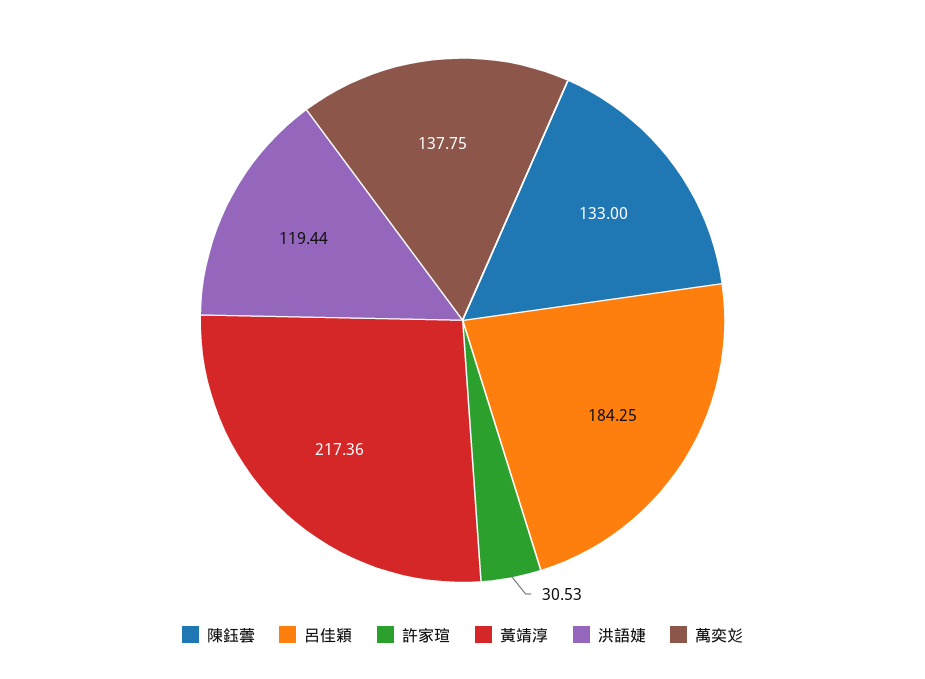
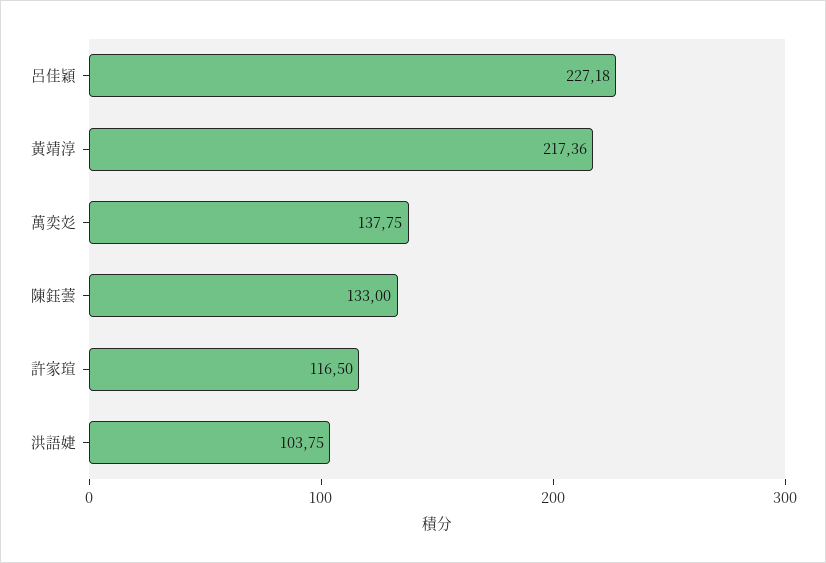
呂佳穎: 184.25 -> 227.18
許家瑄: 30.53 -> 116.5
洪語婕: 119.44 -> 103.75

